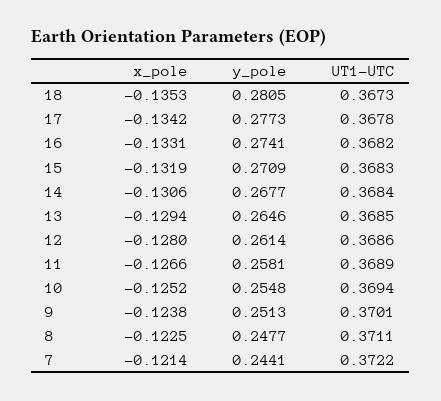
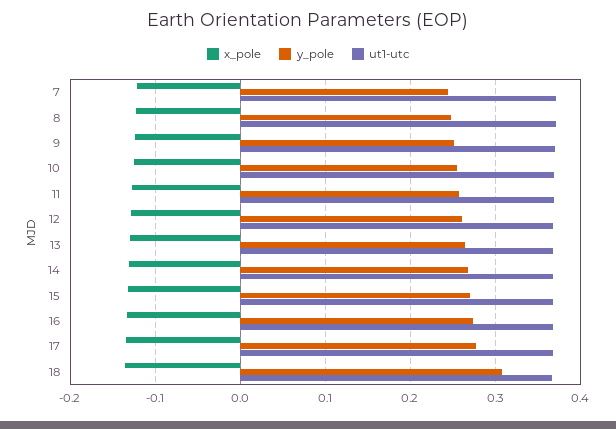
y_pole, 18: 0.2805 -> 0.31

